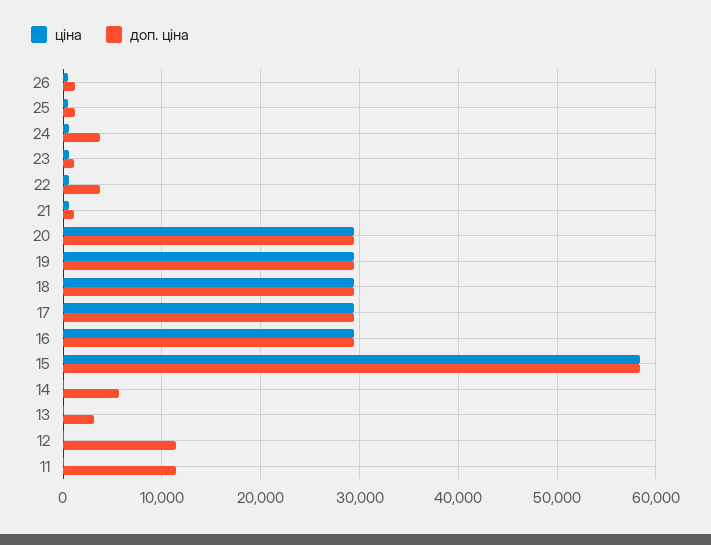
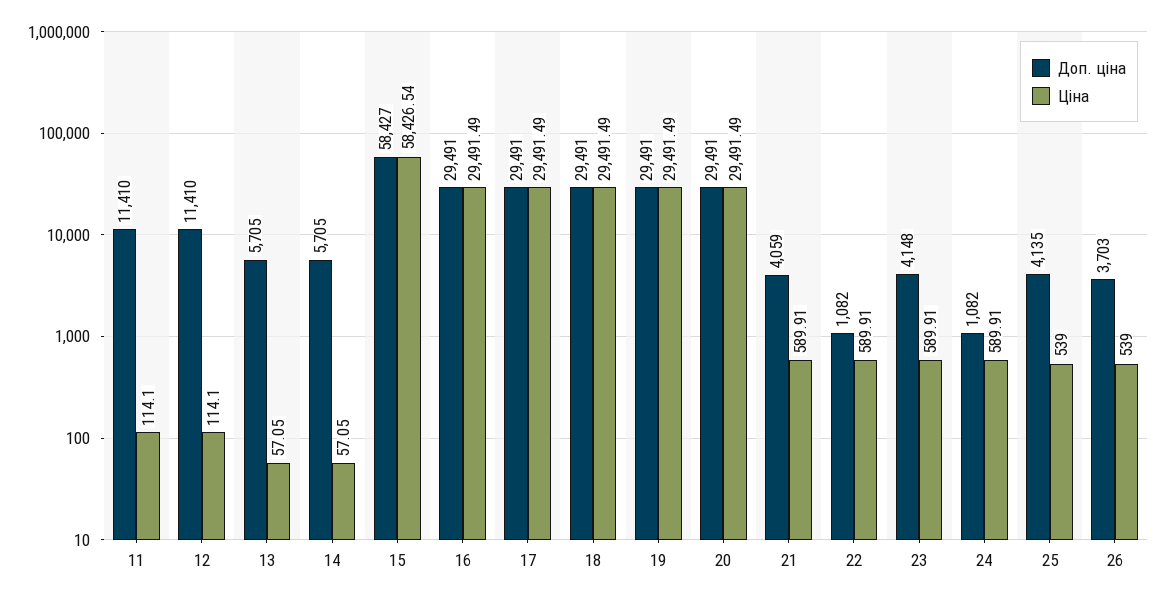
доп. ціна, 26: 1000 -> 3703
доп. ціна, 25: 1000 -> 4135
доп. ціна, 24: 4000 -> 1082
доп. ціна, 23: 1000 -> 4148
доп. ціна, 22: 4000 -> 1082
доп. ціна, 21: 1000 -> 4059
доп. ціна, 13: 3000 -> 5705

